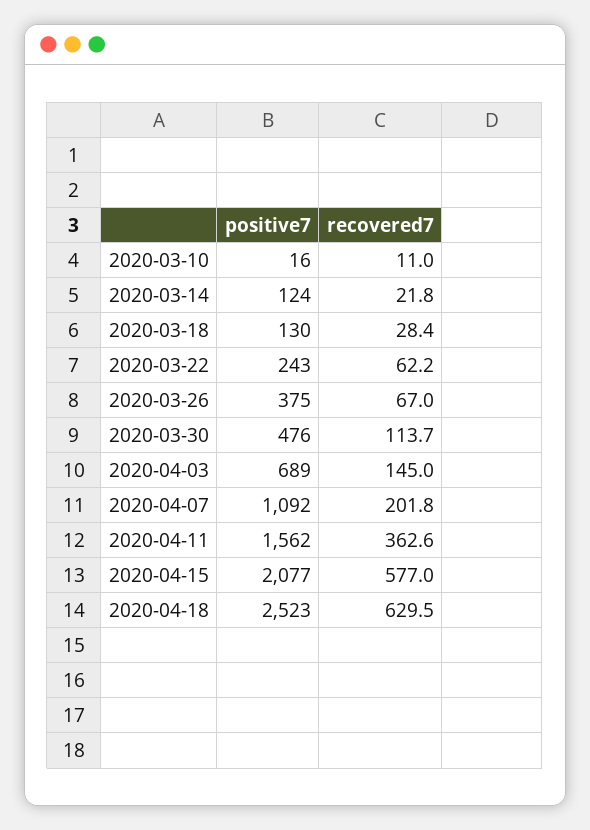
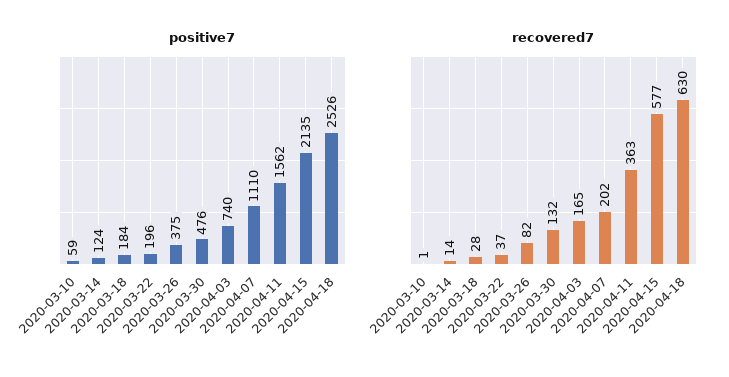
positive7, 2020-03-10: 16 -> 59
recovered7, 2020-03-10: 11 -> 1
recovered7, 2020-03-14: 21.8 -> 14
positive7, 2020-03-18: 130 -> 184
positive7, 2020-03-22: 243 -> 196
recovered7, 2020-03-22: 62.2 -> 37
recovered7, 2020-03-26: 67 -> 82
recovered7, 2020-03-30: 113.7 -> 132
positive7, 2020-04-03: 689 -> 740
recovered7, 2020-04-03: 145 -> 165
positive7, 2020-04-07: 1092 -> 1110
positive7, 2020-04-15: 2077 -> 2135
positive7, 2020-04-18: 2523 -> 2526

